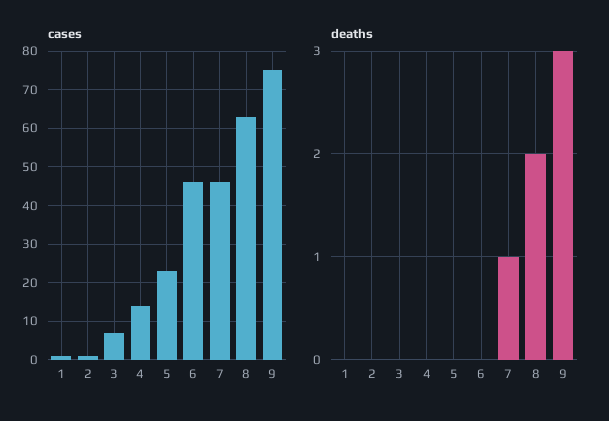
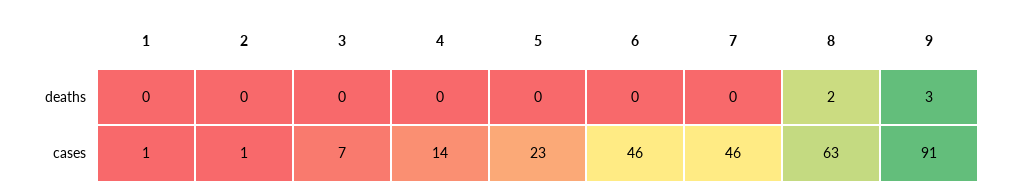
cases, 9: 75 -> 91
deaths, 7: 1 -> 0

